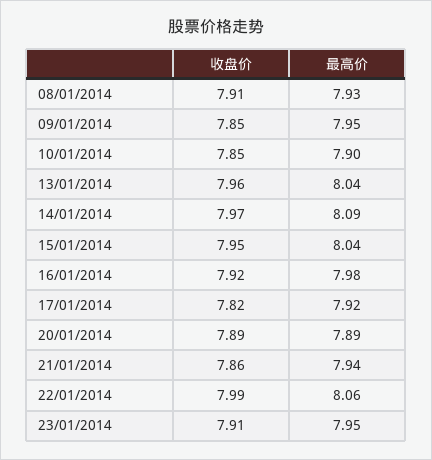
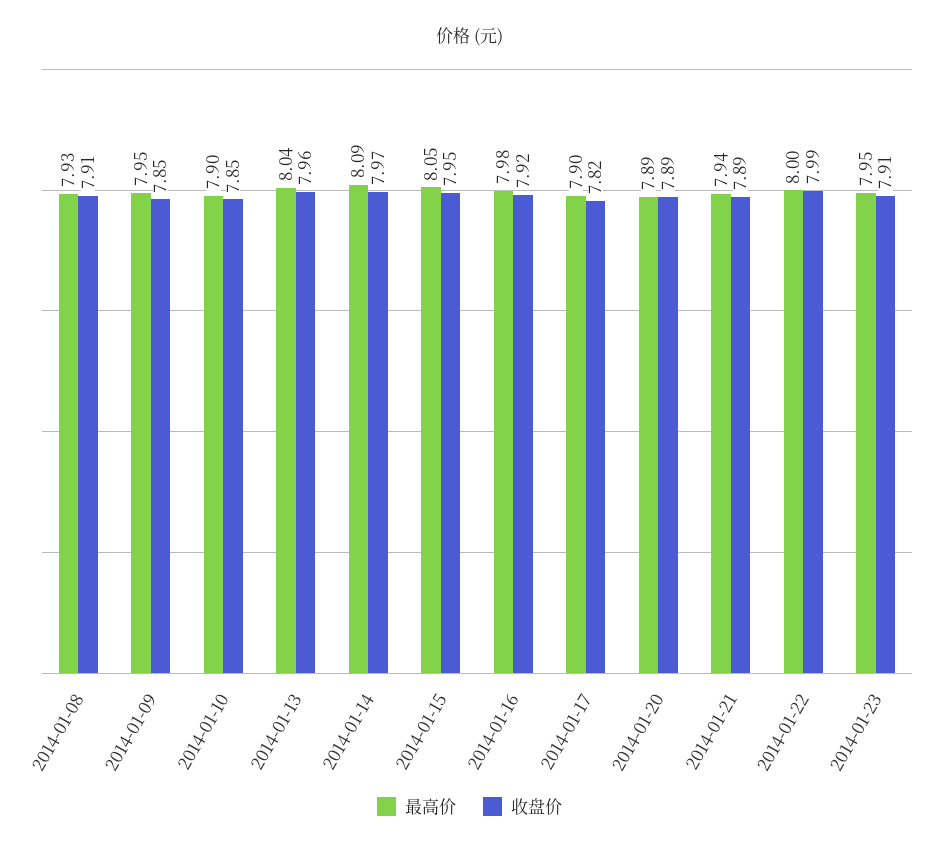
最高价, 15/01/2014: 8.04 -> 8.05
最高价, 17/01/2014: 7.92 -> 7.9
收盘价, 21/01/2014: 7.86 -> 7.89
最高价, 22/01/2014: 8.06 -> 8

